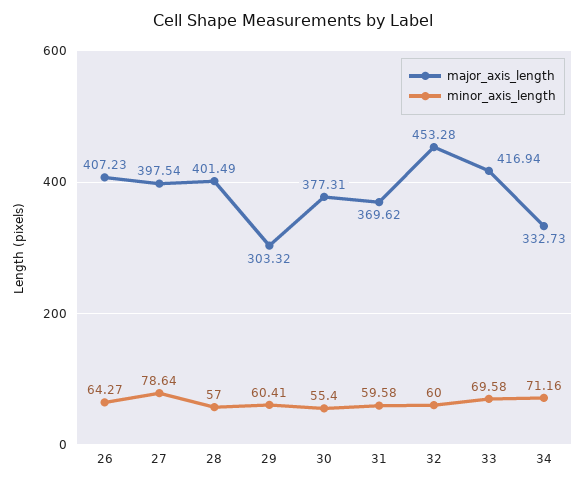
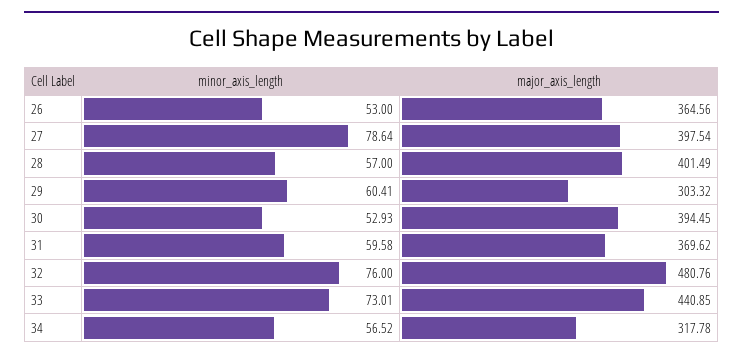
major_axis_length, 26: 407.23 -> 364.56
minor_axis_length, 26: 64.27 -> 53
major_axis_length, 30: 377.31 -> 394.45
minor_axis_length, 30: 55.4 -> 52.93
major_axis_length, 32: 453.28 -> 480.76
minor_axis_length, 32: 60 -> 76
major_axis_length, 33: 416.94 -> 440.85
minor_axis_length, 33: 69.58 -> 73.01
major_axis_length, 34: 332.73 -> 317.78
minor_axis_length, 34: 71.16 -> 56.52

